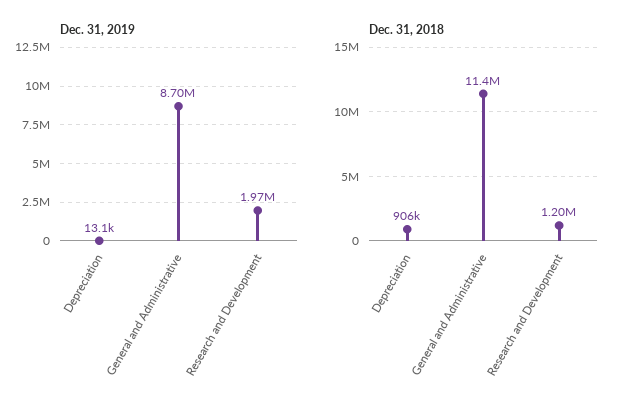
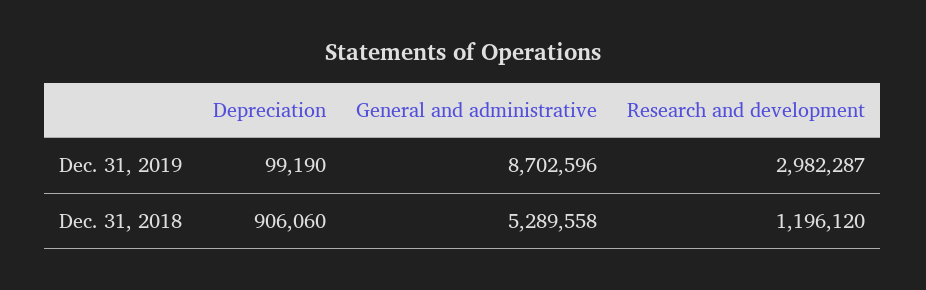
Dec. 31, 2019, Depreciation: 13100 -> 99190
Dec. 31, 2019, Research and Development: 1970000 -> 2982287
Dec. 31, 2018, General and Administrative: 11400000 -> 5289558

